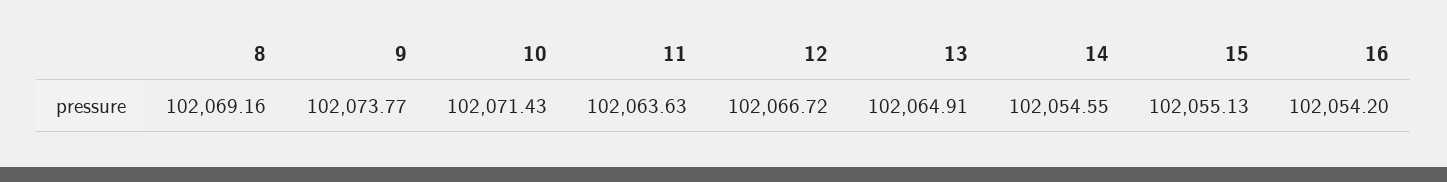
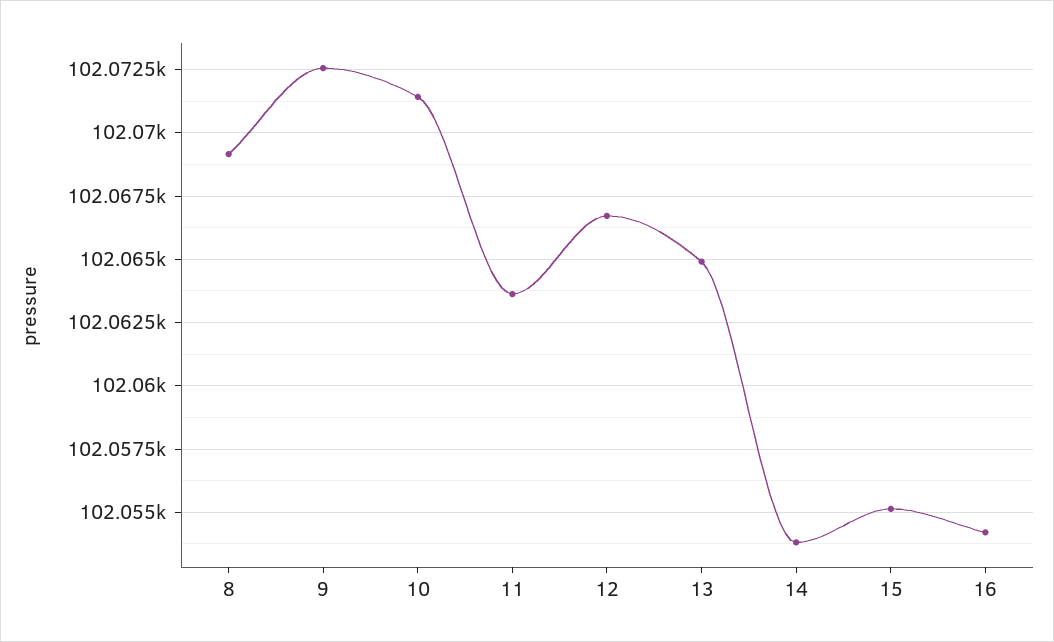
9: 102073.77 -> 102072.5
14: 102054.55 -> 102053.75

